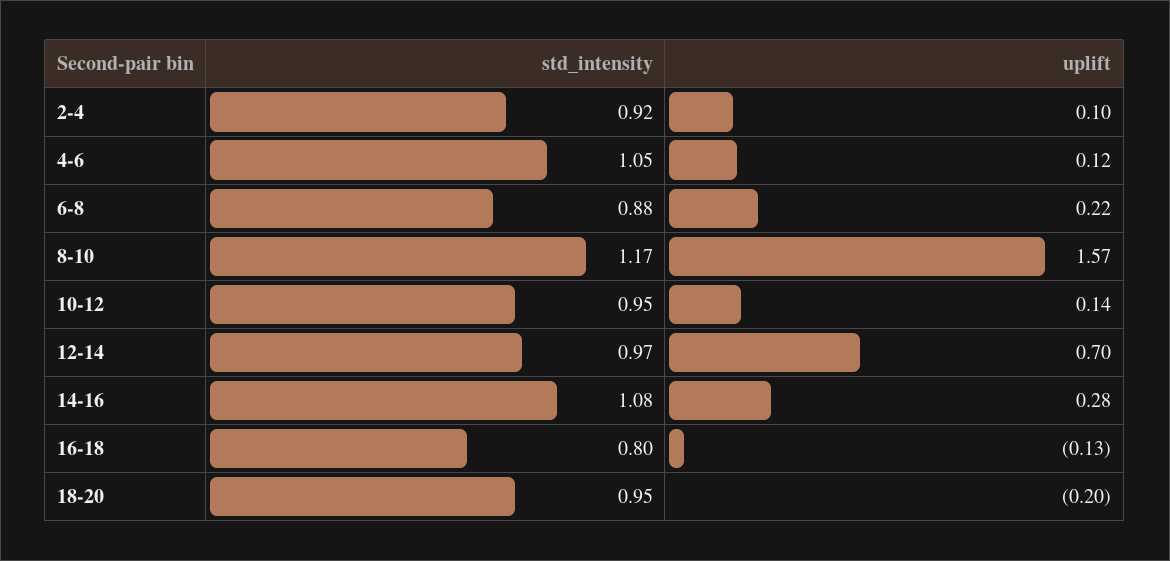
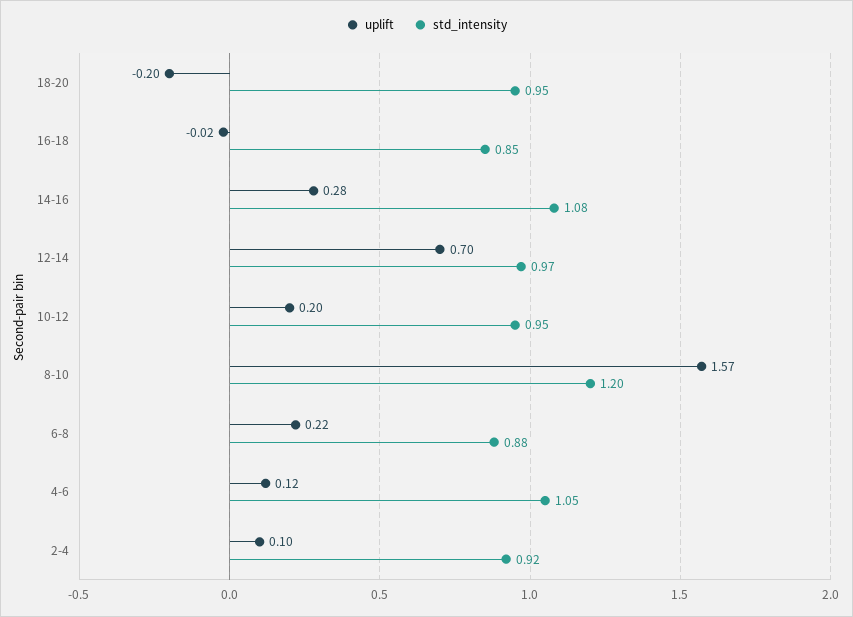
std_intensity, 8-10: 1.17 -> 1.2
uplift, 10-12: 0.14 -> 0.2
std_intensity, 16-18: 0.8 -> 0.85
uplift, 16-18: -0.13 -> -0.02

